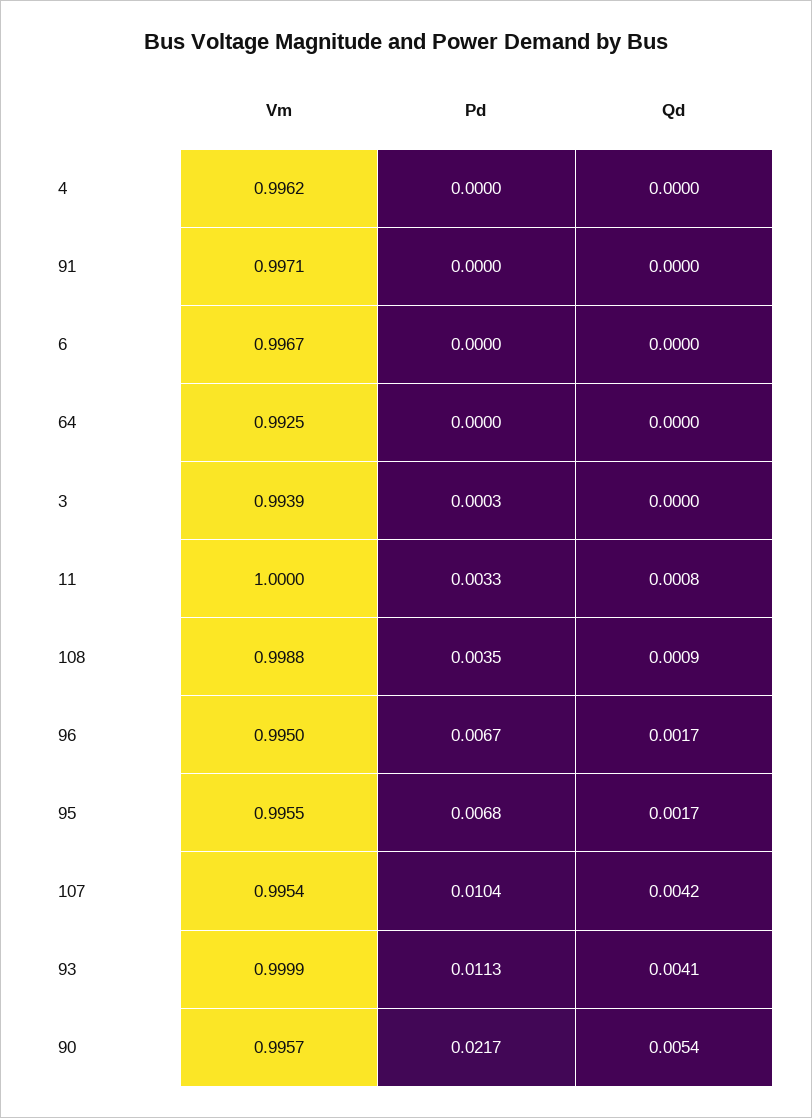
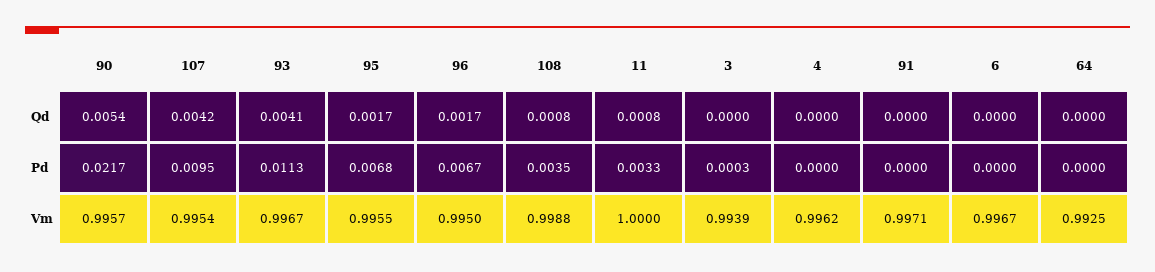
Qd, 108: 0.0009 -> 0.0008
Pd, 107: 0.0104 -> 0.0095
Vm, 93: 0.9999 -> 0.9967

